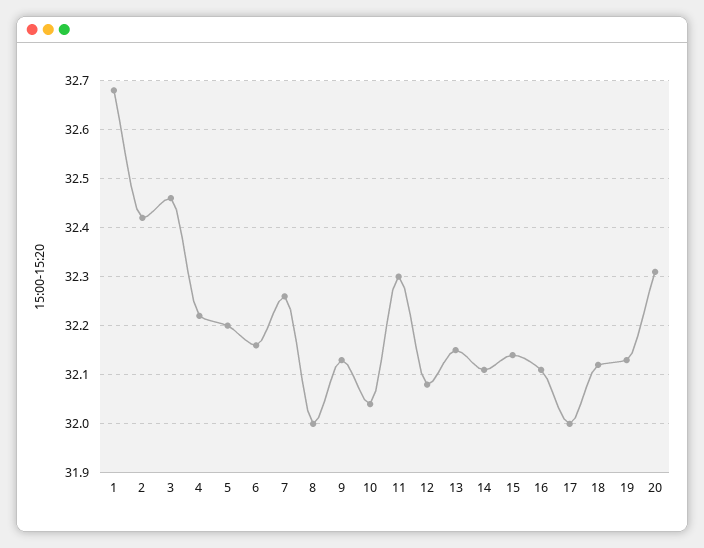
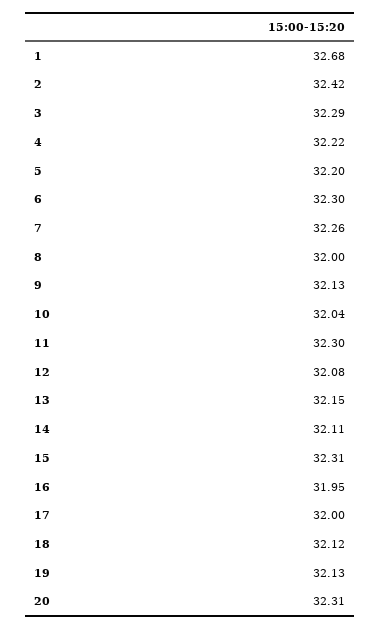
3: 32.45 -> 32.29
6: 32.15 -> 32.3
15: 32.15 -> 32.31
16: 32.1 -> 31.95

